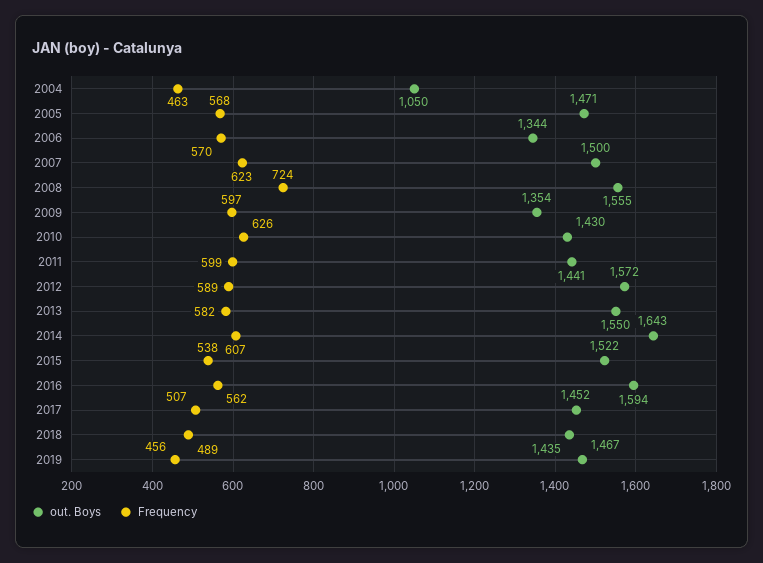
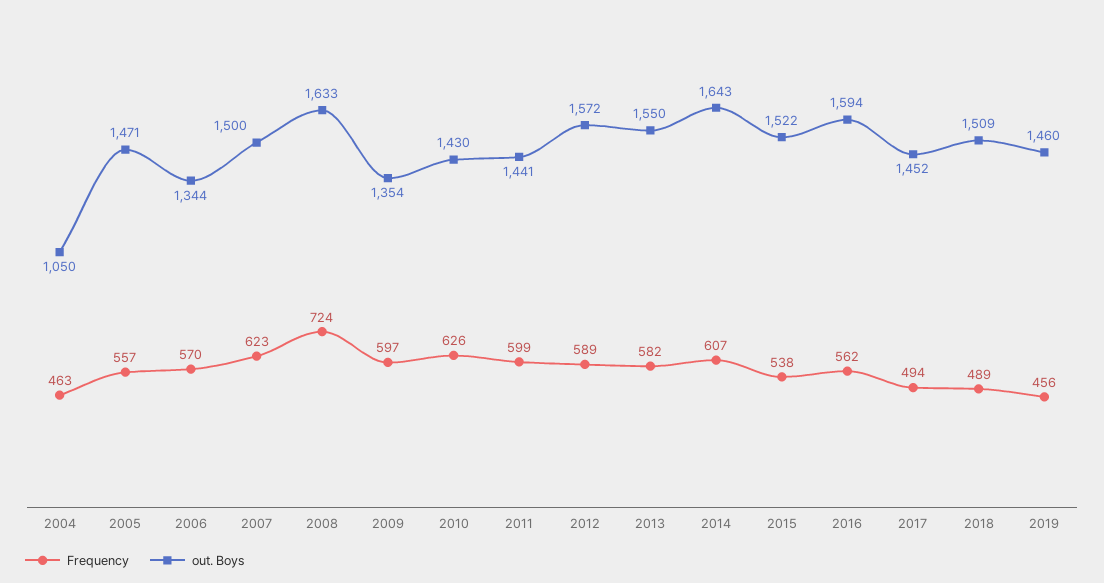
Frequency, 2005: 568 -> 557
out. Boys, 2008: 1555 -> 1633
Frequency, 2017: 507 -> 494
out. Boys, 2018: 1435 -> 1509
out. Boys, 2019: 1467 -> 1460

